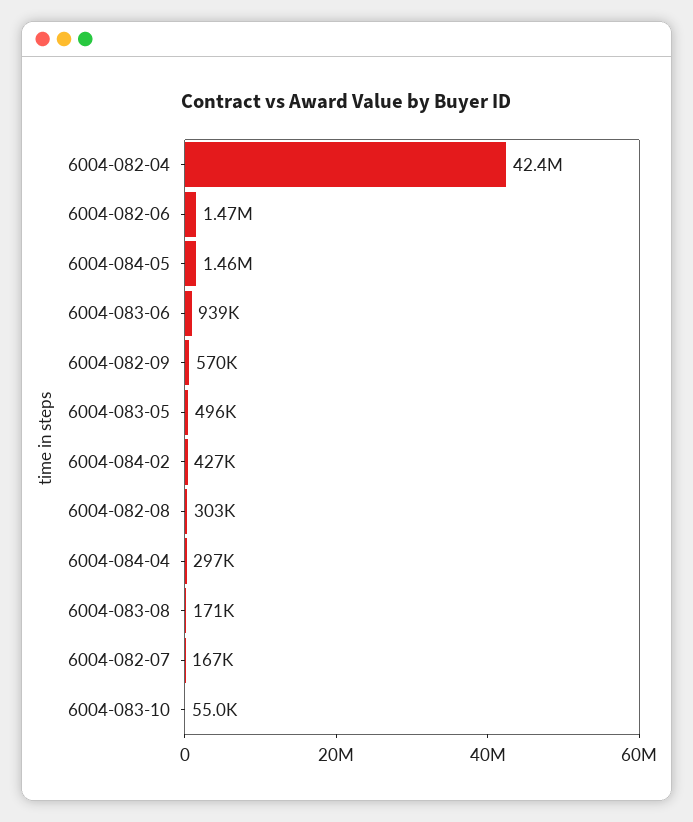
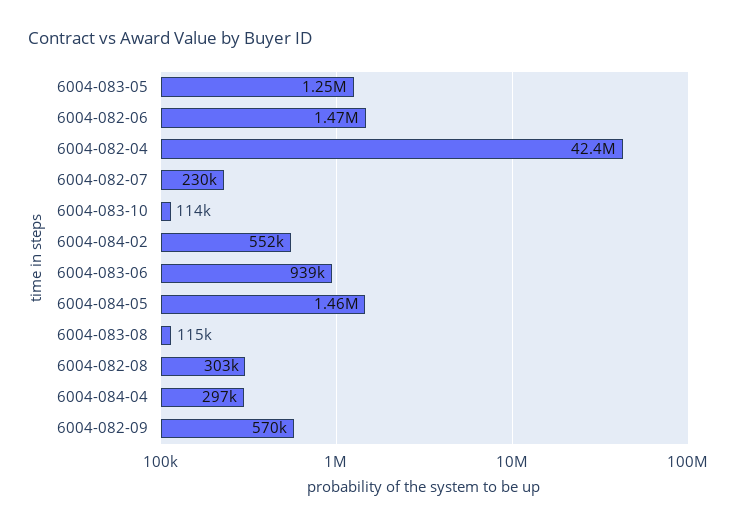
6004-083-05: 496000 -> 1250000
6004-084-02: 427000 -> 552000
6004-083-08: 171000 -> 115000
6004-082-07: 167000 -> 230000
6004-083-10: 55000 -> 114000

